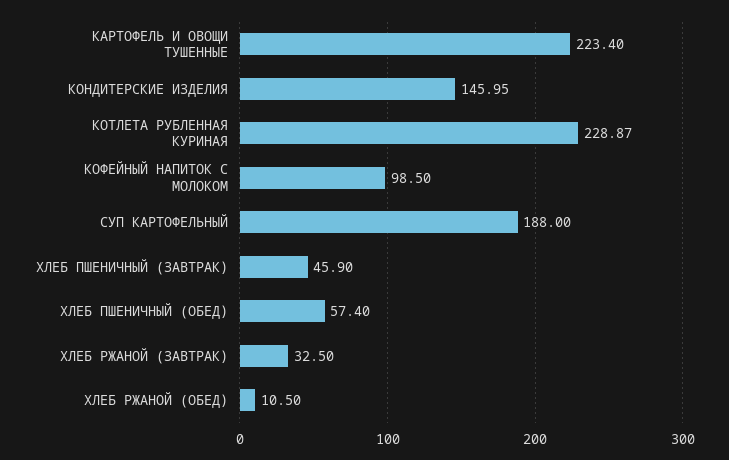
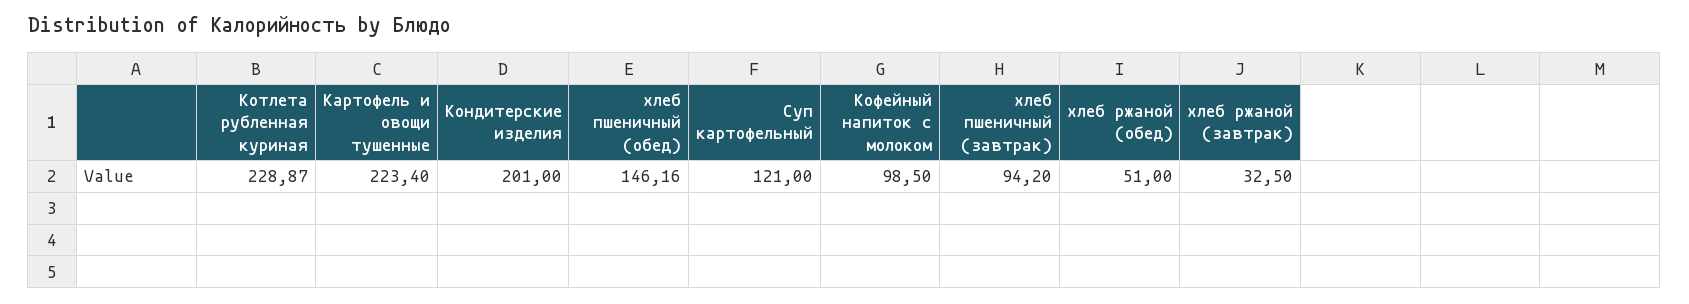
КОНДИТЕРСКИЕ ИЗДЕЛИЯ: 145.95 -> 201
СУП КАРТОФЕЛЬНЫЙ: 188 -> 121
ХЛЕБ ПШЕНИЧНЫЙ (ЗАВТРАК): 45.9 -> 94.2
ХЛЕБ ПШЕНИЧНЫЙ (ОБЕД): 57.4 -> 146.16
ХЛЕБ РЖАНОЙ (ОБЕД): 10.5 -> 51

